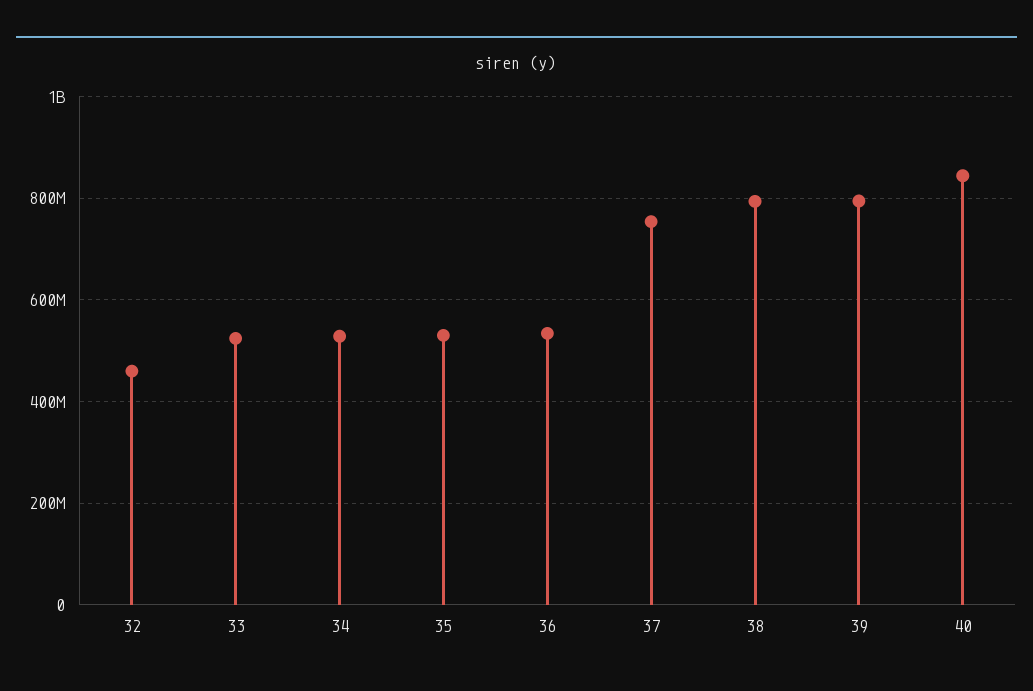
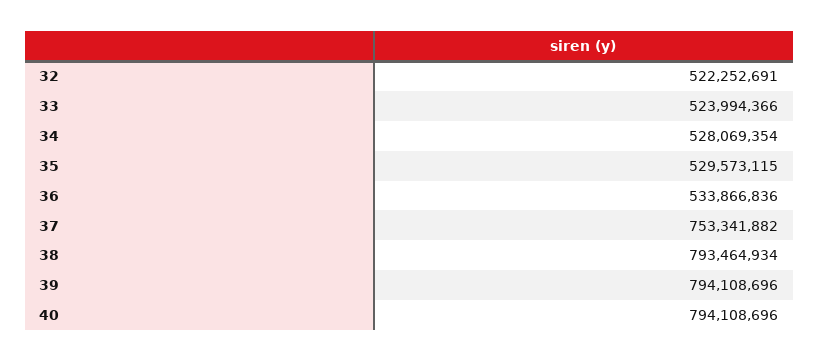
32: 460000000 -> 522252691
40: 840000000 -> 794108696

